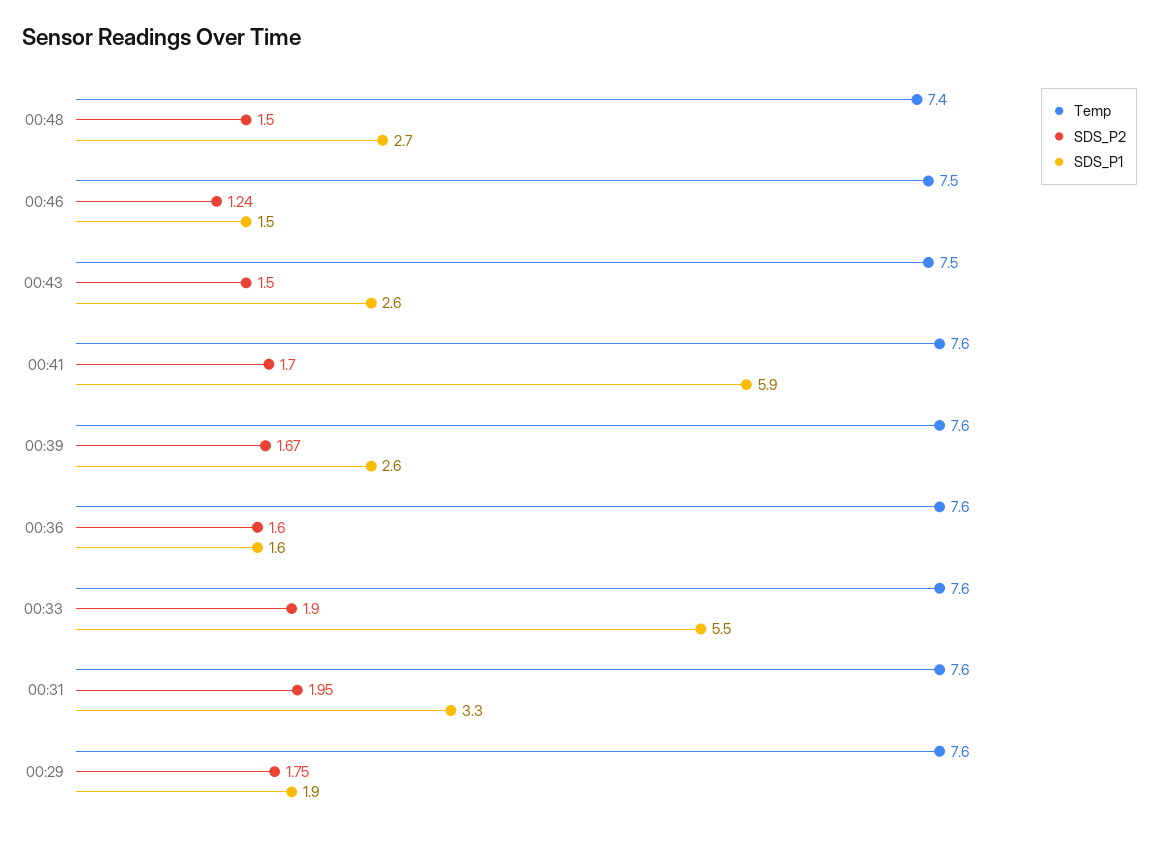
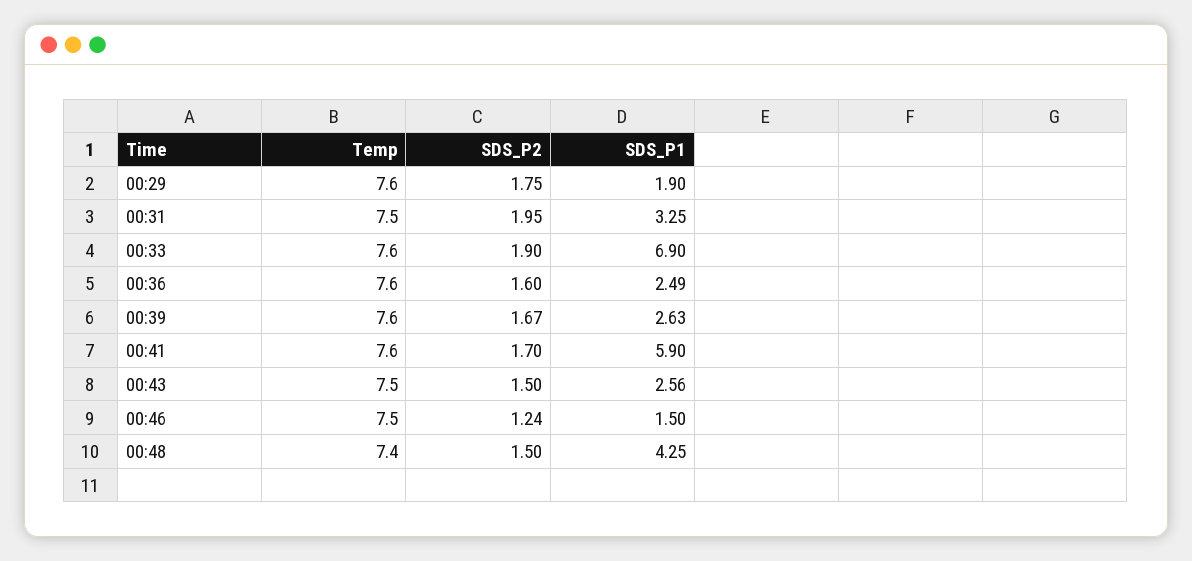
SDS_P1, 00:48: 2.7 -> 4.25
SDS_P1, 00:36: 1.6 -> 2.49
SDS_P1, 00:33: 5.5 -> 6.9
Temp, 00:31: 7.6 -> 7.5

